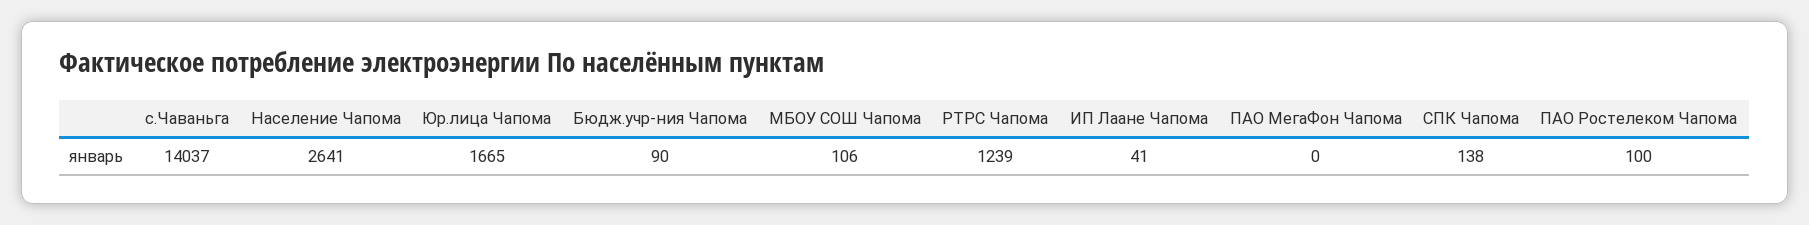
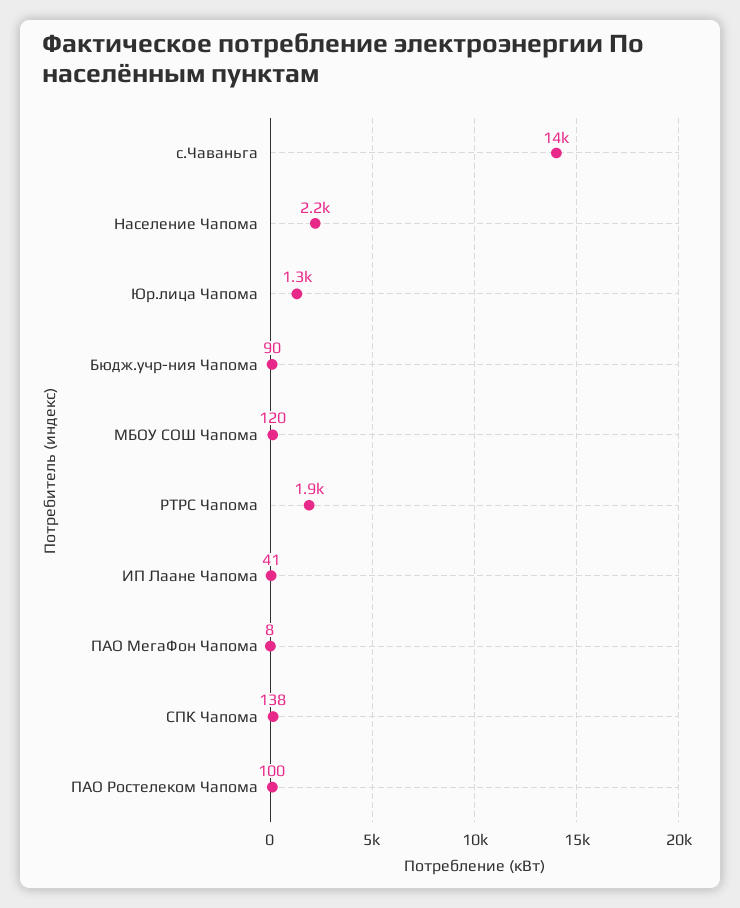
Население Чапома: 2641 -> 2200
Юр.лица Чапома: 1665 -> 1300
МБОУ СОШ Чапома: 106 -> 120
РТРС Чапома: 1239 -> 1900
ПАО МегаФон Чапома: 0 -> 8

